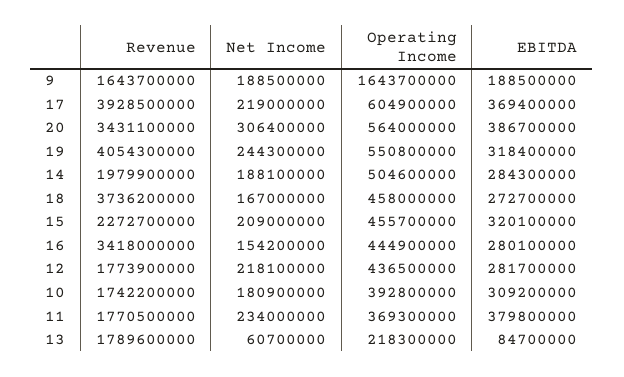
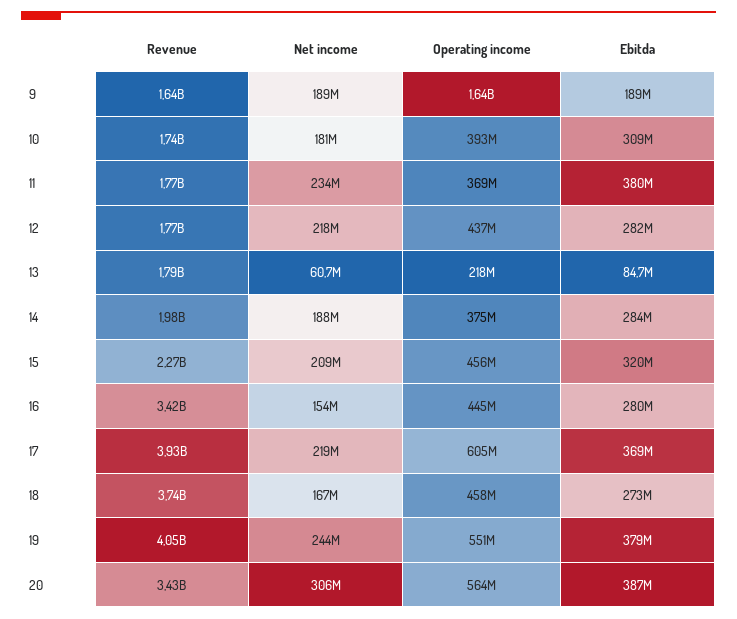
EBITDA, 19: 318400000 -> 379000000
Operating Income, 14: 504600000 -> 375000000

